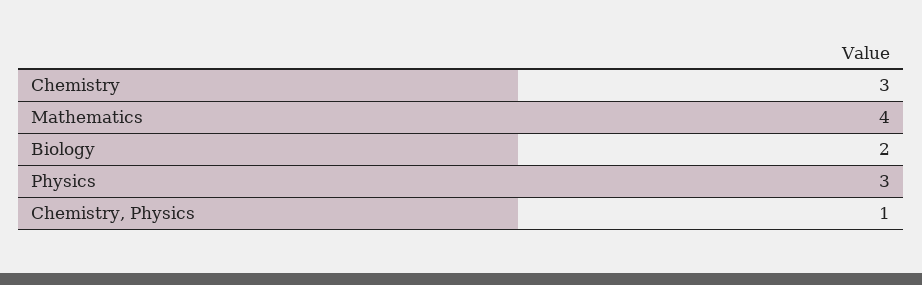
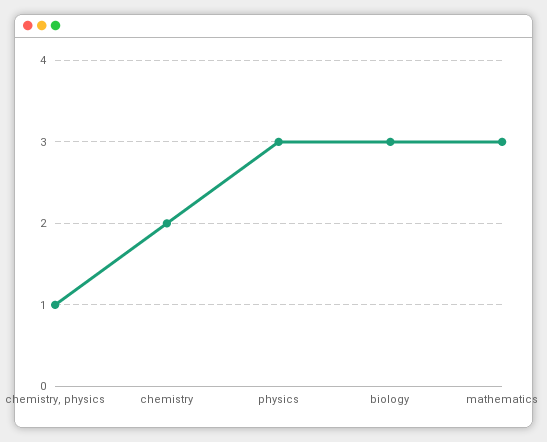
Chemistry: 3 -> 2
Mathematics: 4 -> 3
Biology: 2 -> 3

